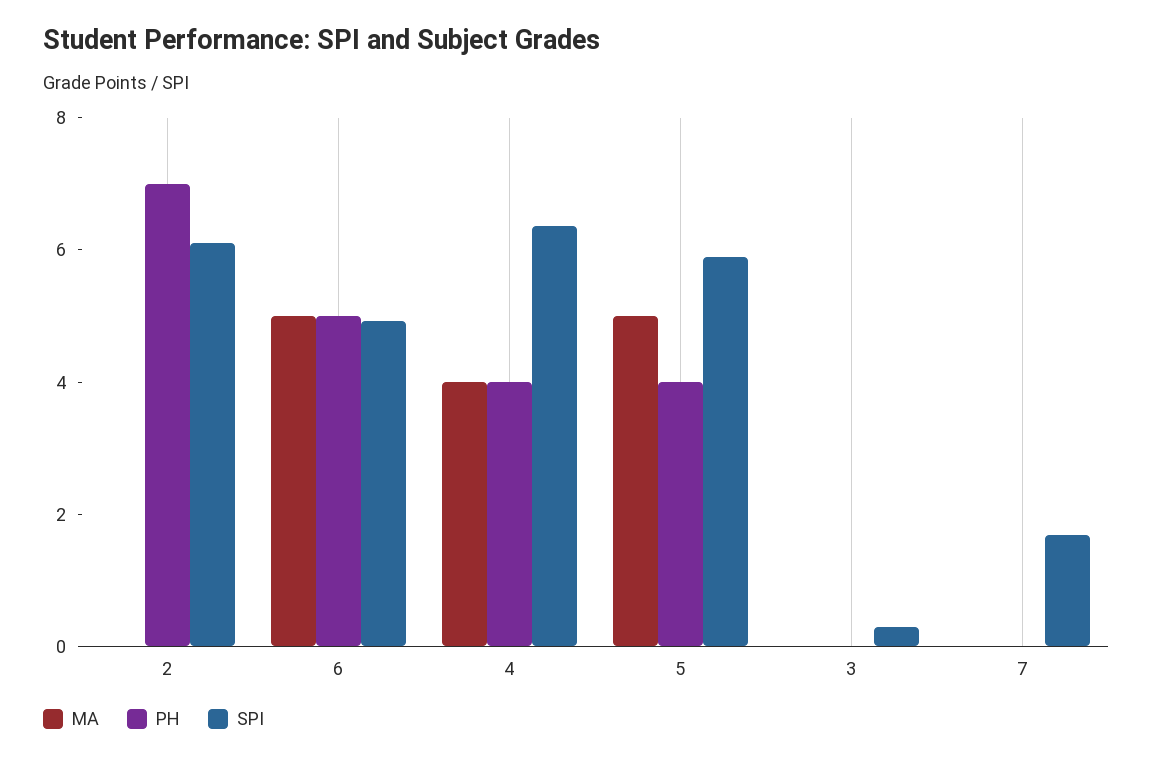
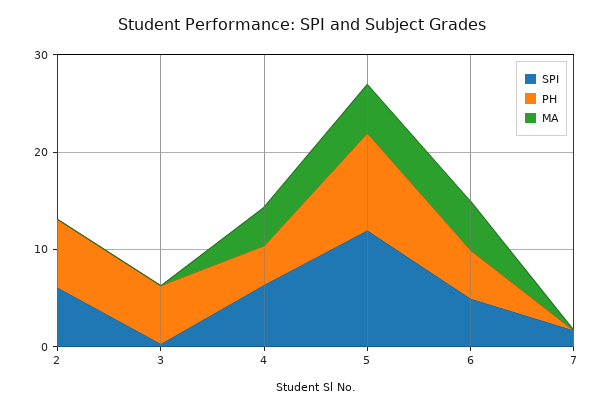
PH, 5: 4 -> 10
SPI, 5: 6 -> 12
PH, 3: 0 -> 6

